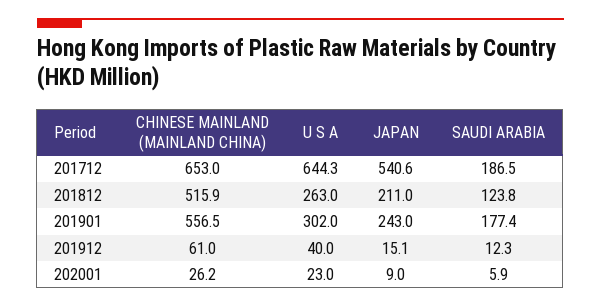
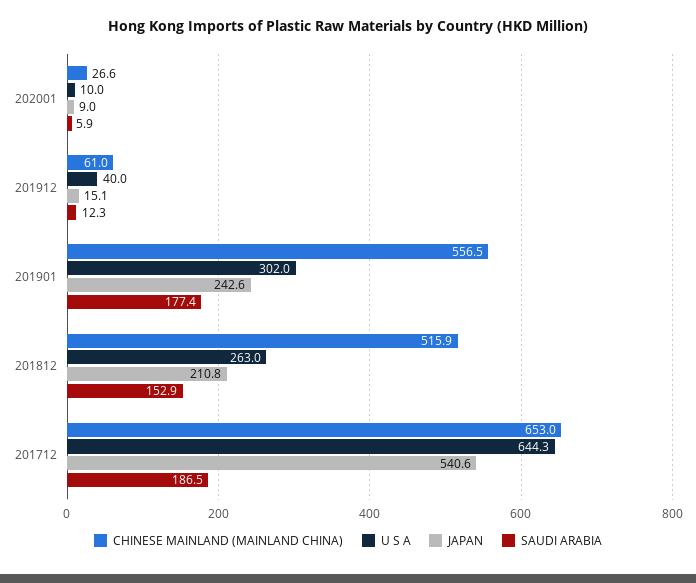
JAPAN, 201812: 211 -> 210.8
SAUDI ARABIA, 201812: 123.8 -> 152.9
JAPAN, 201901: 243 -> 242.6
CHINESE MAINLAND (MAINLAND CHINA), 202001: 26.2 -> 26.6
U S A, 202001: 23 -> 10

